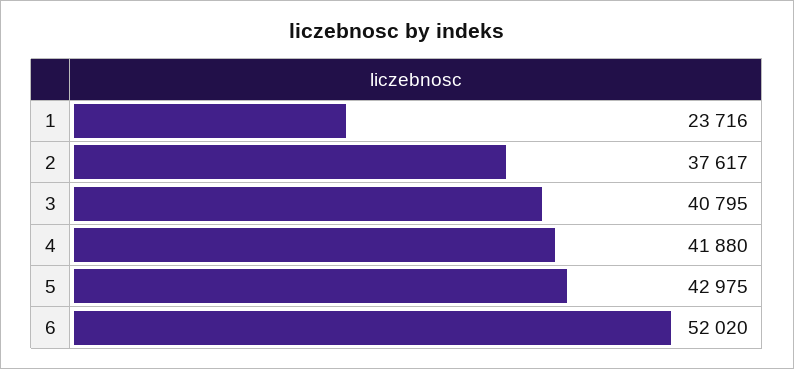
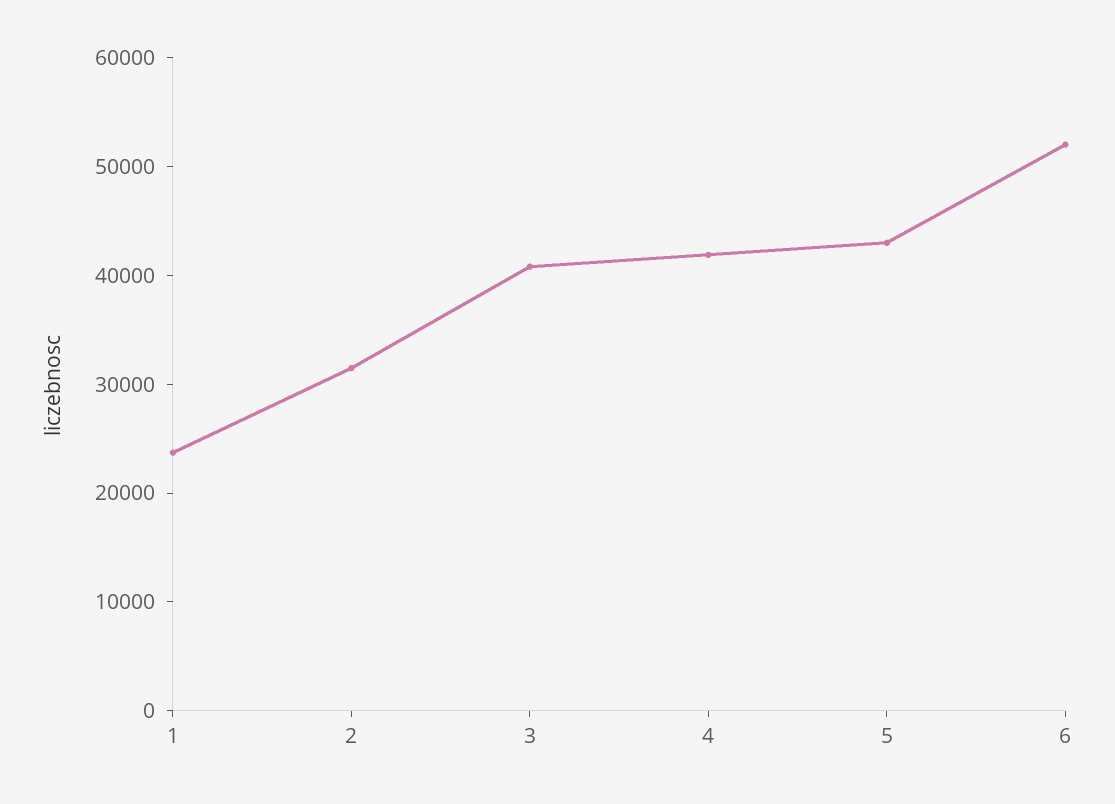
2: 37617 -> 32000

